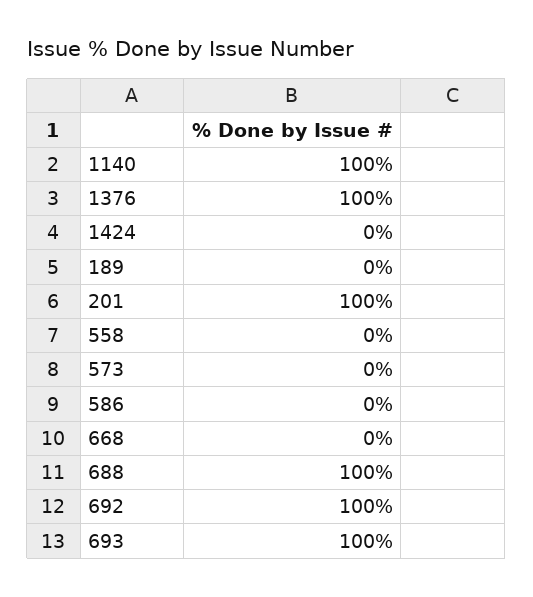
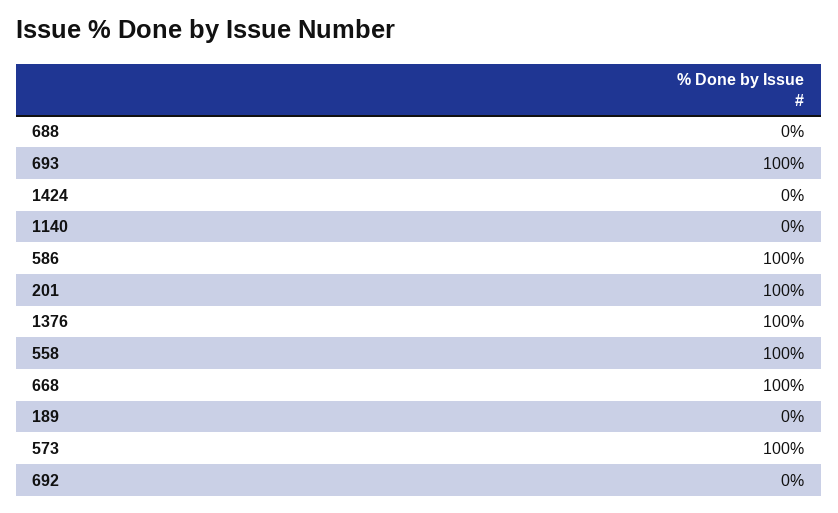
1140: 100 -> 0
558: 0 -> 100
573: 0 -> 100
586: 0 -> 100
668: 0 -> 100
688: 100 -> 0
692: 100 -> 0

